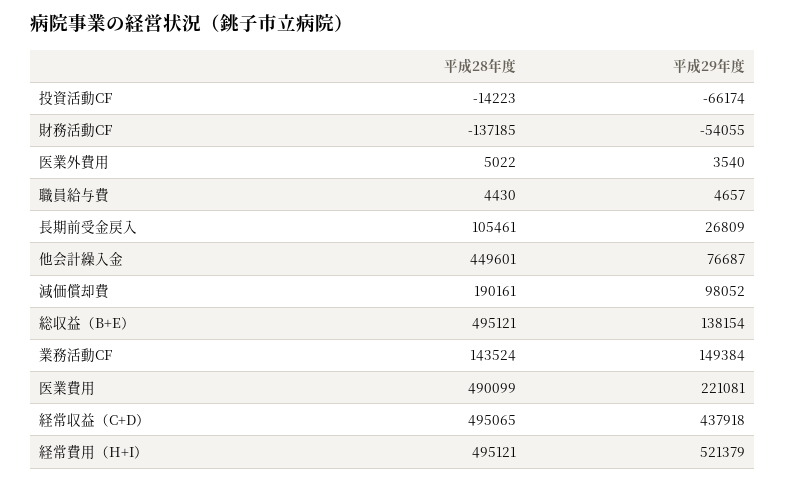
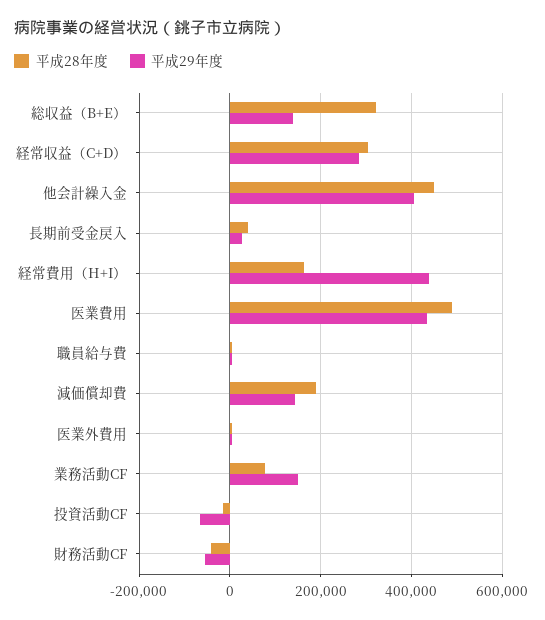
平成28年度, 財務活動CF: -137185 -> -40000
平成28年度, 長期前受金戻入: 105461 -> 40000
平成29年度, 他会計繰入金: 76687 -> 400000
平成29年度, 減価償却費: 98052 -> 140000
平成28年度, 総収益（B+E）: 495121 -> 320000
平成28年度, 業務活動CF: 143524 -> 80000
平成29年度, 医業費用: 221081 -> 440000
平成28年度, 経常収益（C+D）: 495065 -> 300000
平成29年度, 経常収益（C+D）: 437918 -> 280000
平成28年度, 経常費用（H+I）: 495121 -> 160000
平成29年度, 経常費用（H+I）: 521379 -> 440000

